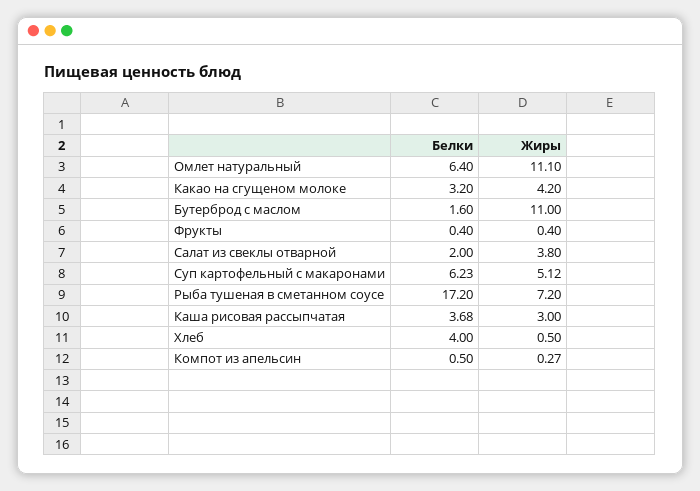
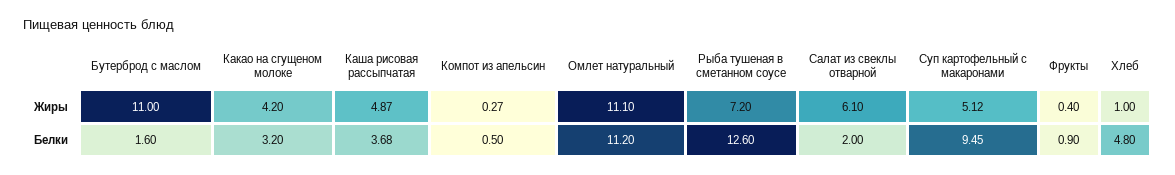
Белки, Омлет натуральный: 6.4 -> 11.2
Белки, Фрукты: 0.4 -> 0.9
Жиры, Салат из свеклы отварной: 3.8 -> 6.1
Белки, Суп картофельный с макаронами: 6.23 -> 9.45
Белки, Рыба тушеная в сметанном соусе: 17.2 -> 12.6
Жиры, Каша рисовая рассыпчатая: 3 -> 4.87
Белки, Хлеб: 4 -> 4.8
Жиры, Хлеб: 0.5 -> 1

